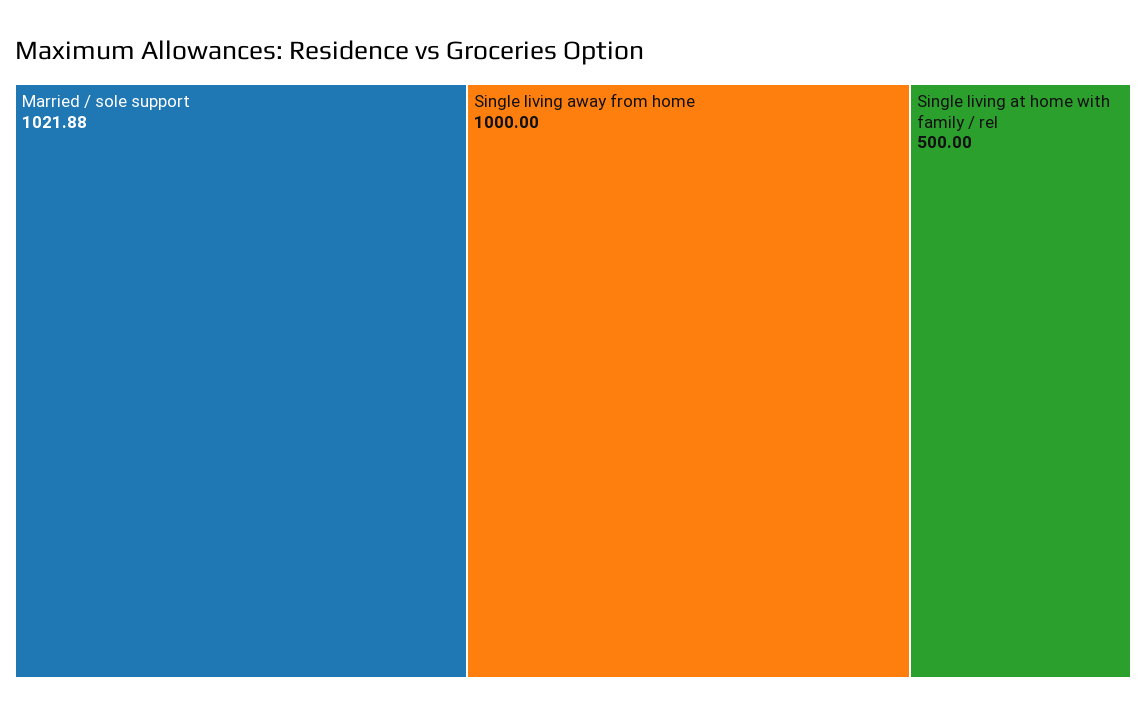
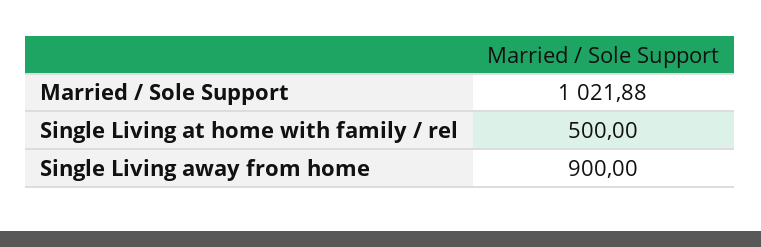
Single living away from home: 1000 -> 900

